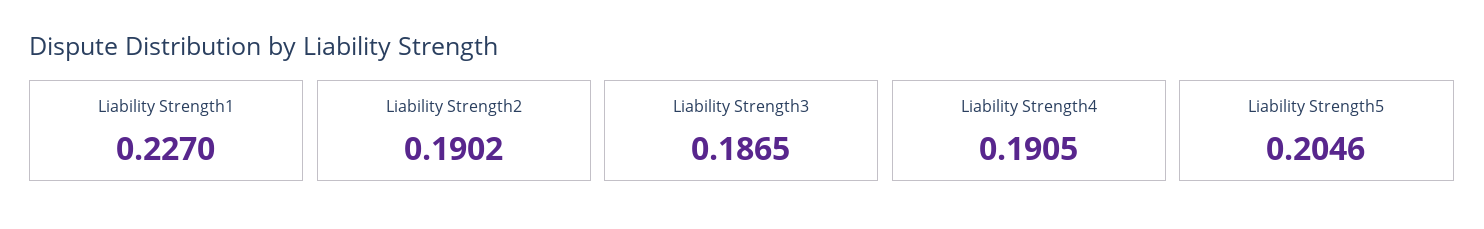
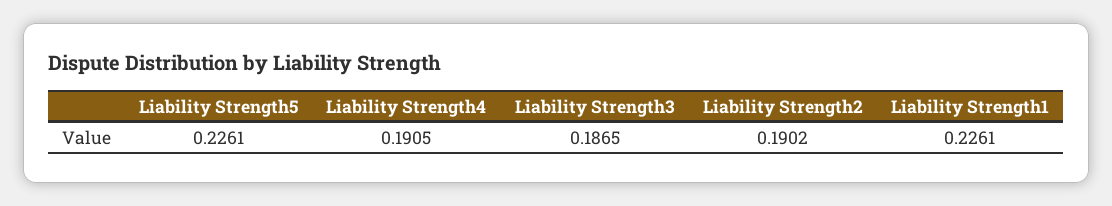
Liability Strength1: 0.227 -> 0.2261
Liability Strength5: 0.2046 -> 0.2261

